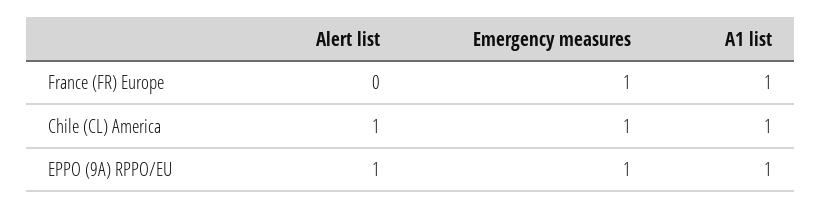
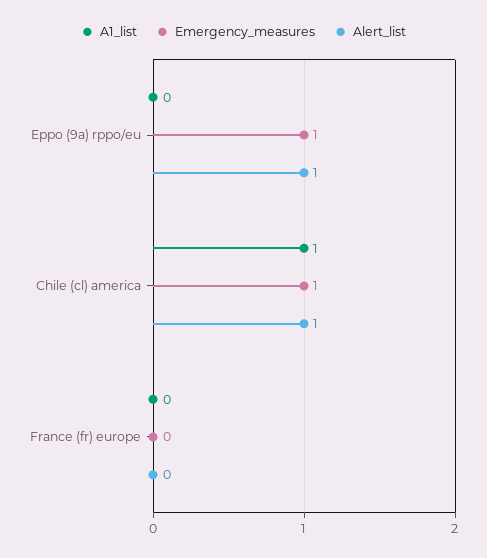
Emergency measures, France (FR) Europe: 1 -> 0
A1 list, France (FR) Europe: 1 -> 0
A1 list, EPPO (9A) RPPO/EU: 1 -> 0

